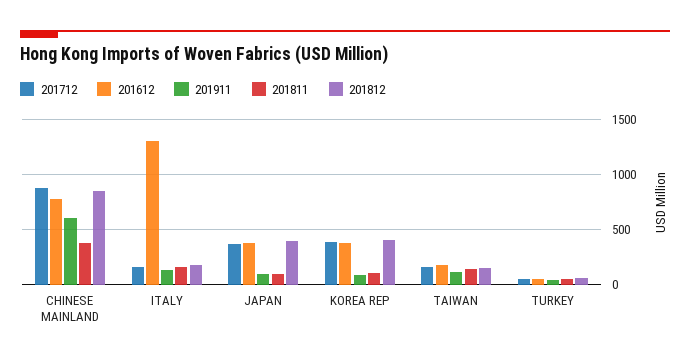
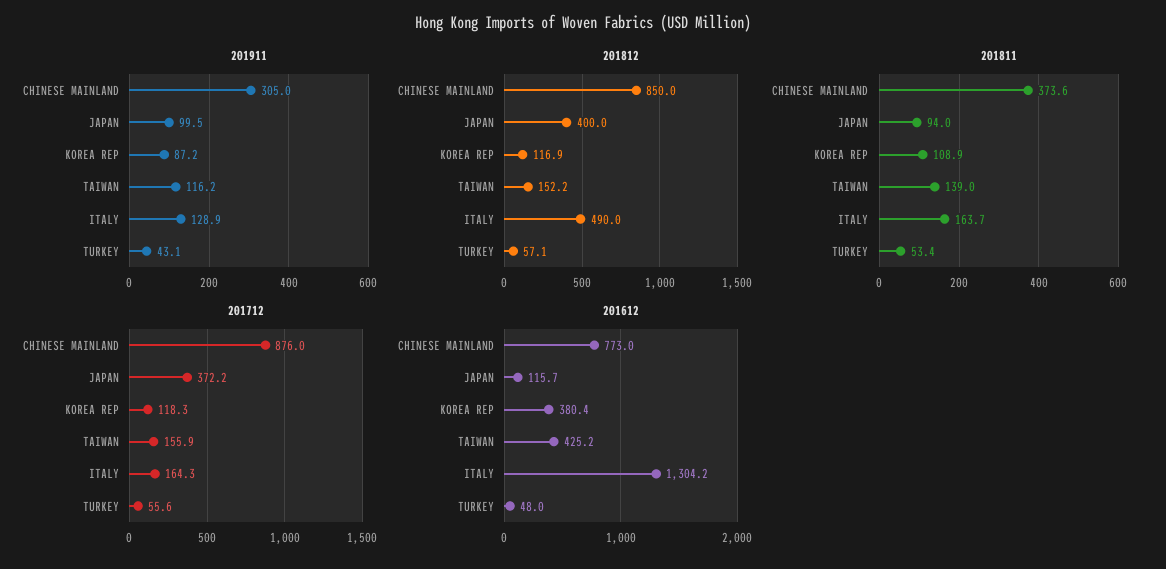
201911, CHINESE MAINLAND: 600 -> 305
201812, ITALY: 200 -> 490
201612, JAPAN: 400 -> 115.7
201712, KOREA REP: 400 -> 118.3
201812, KOREA REP: 400 -> 116.9
201612, TAIWAN: 200 -> 425.2

